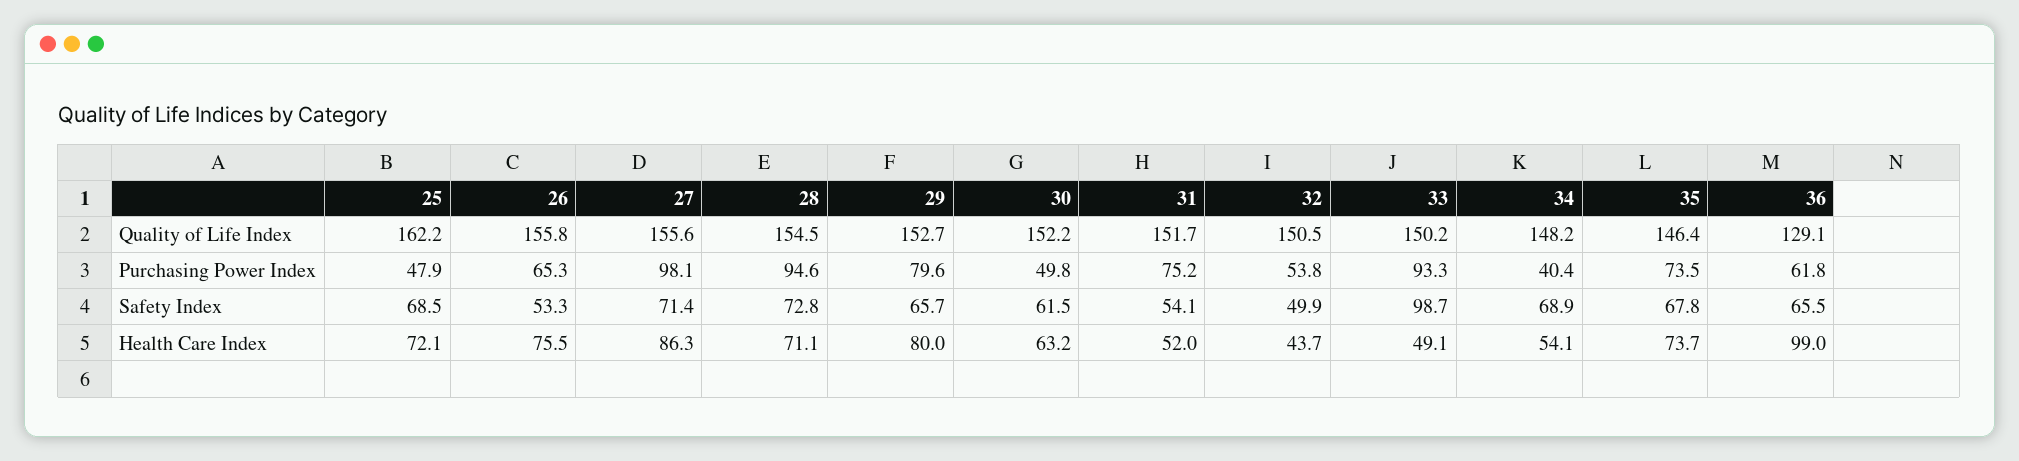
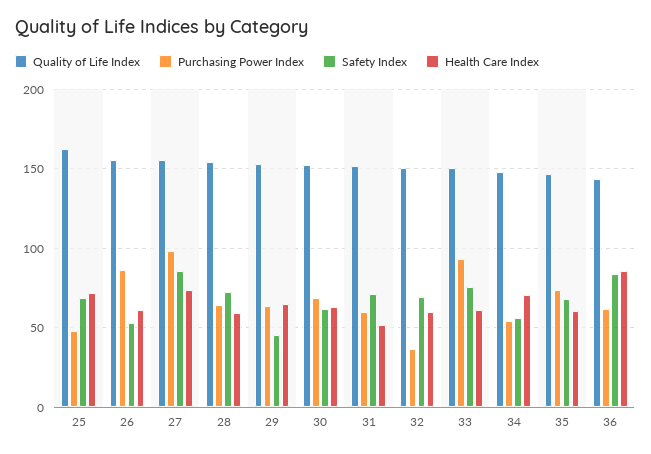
Quality of Life Index, 36: 129.1 -> 145
Purchasing Power Index, 26: 65.3 -> 85
Purchasing Power Index, 28: 94.6 -> 65
Purchasing Power Index, 29: 79.6 -> 65
Purchasing Power Index, 30: 49.8 -> 70
Purchasing Power Index, 31: 75.2 -> 60
Purchasing Power Index, 32: 53.8 -> 35
Purchasing Power Index, 34: 40.4 -> 55
Safety Index, 27: 71.4 -> 85
Safety Index, 29: 65.7 -> 45
Safety Index, 31: 54.1 -> 70
Safety Index, 32: 49.9 -> 70
Safety Index, 33: 98.7 -> 75
Safety Index, 34: 68.9 -> 55
Safety Index, 36: 65.5 -> 85
Health Care Index, 26: 75.5 -> 60
Health Care Index, 27: 86.3 -> 75
Health Care Index, 28: 71.1 -> 60
Health Care Index, 29: 80 -> 65
Health Care Index, 32: 43.7 -> 60
Health Care Index, 33: 49.1 -> 60
Health Care Index, 34: 54.1 -> 70
Health Care Index, 35: 73.7 -> 60
Health Care Index, 36: 99 -> 85

